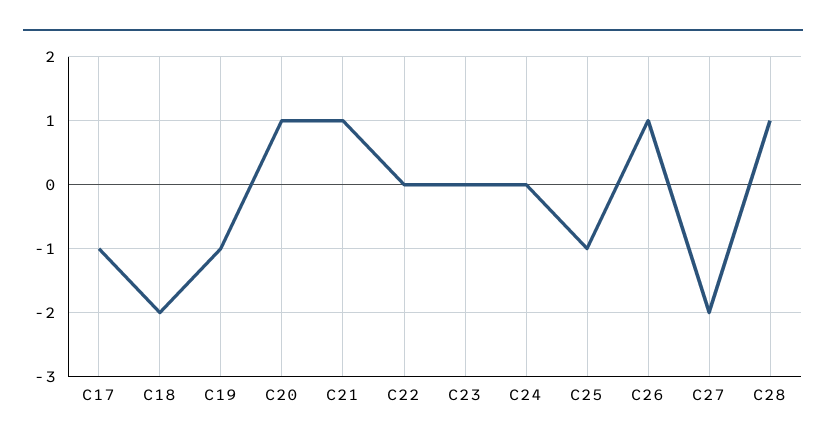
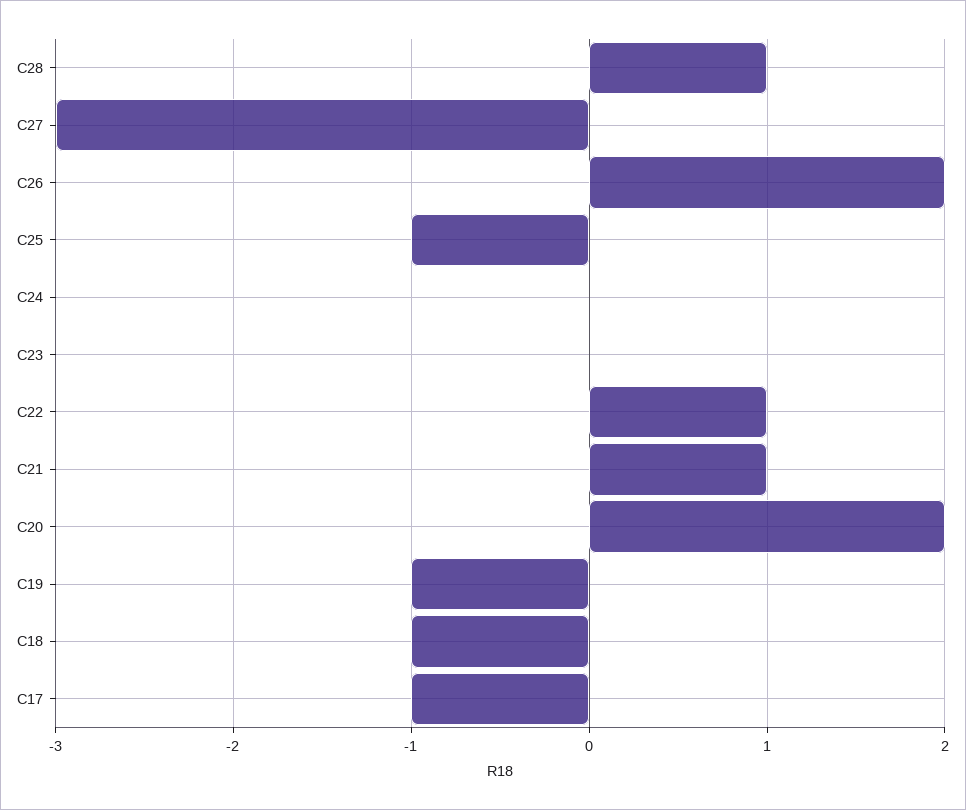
C18: -2 -> -1
C20: 1 -> 2
C22: 0 -> 1
C26: 1 -> 2
C27: -2 -> -3

